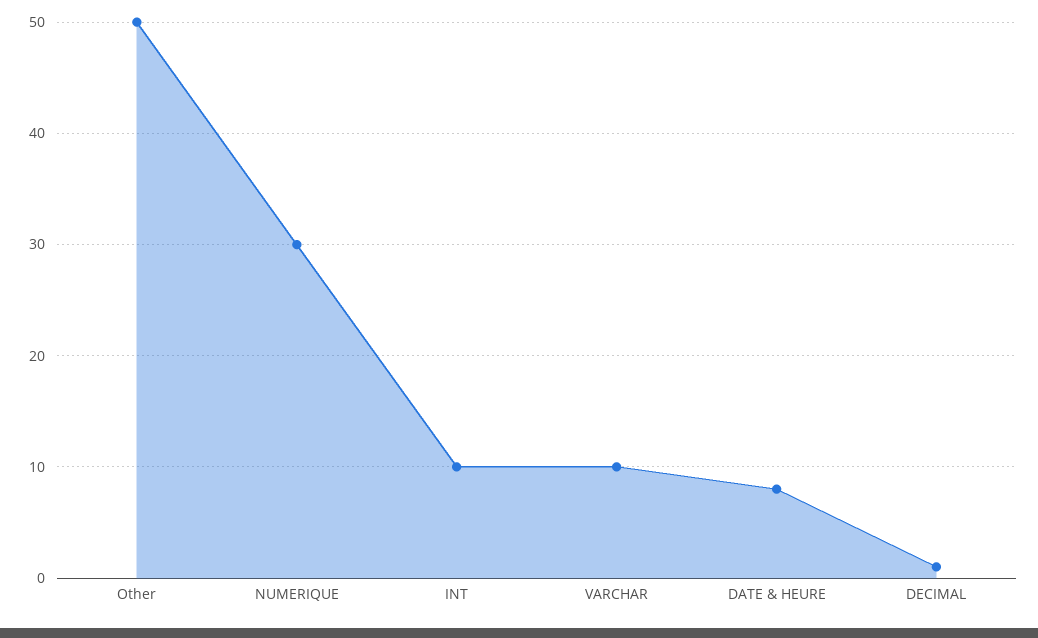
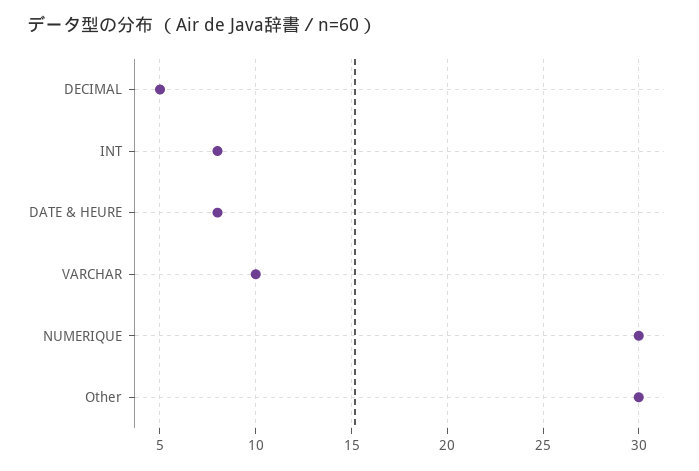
Other: 50 -> 30
INT: 10 -> 8
DECIMAL: 1 -> 5

